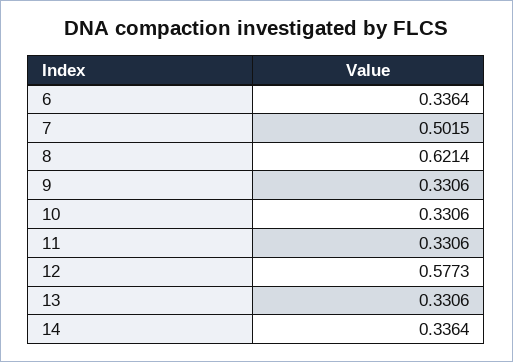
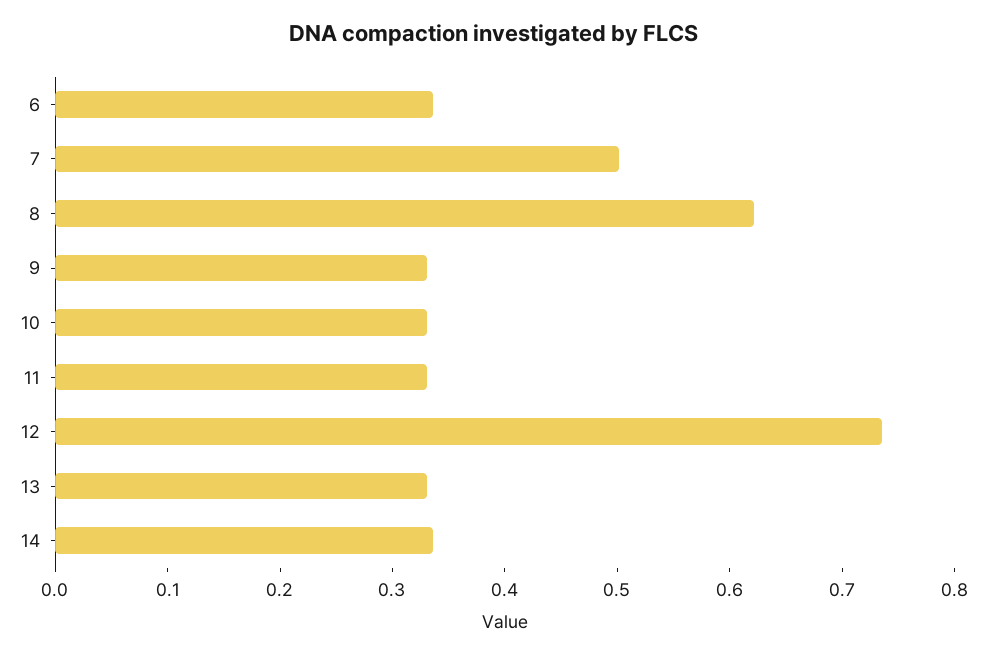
12: 0.5773 -> 0.74

